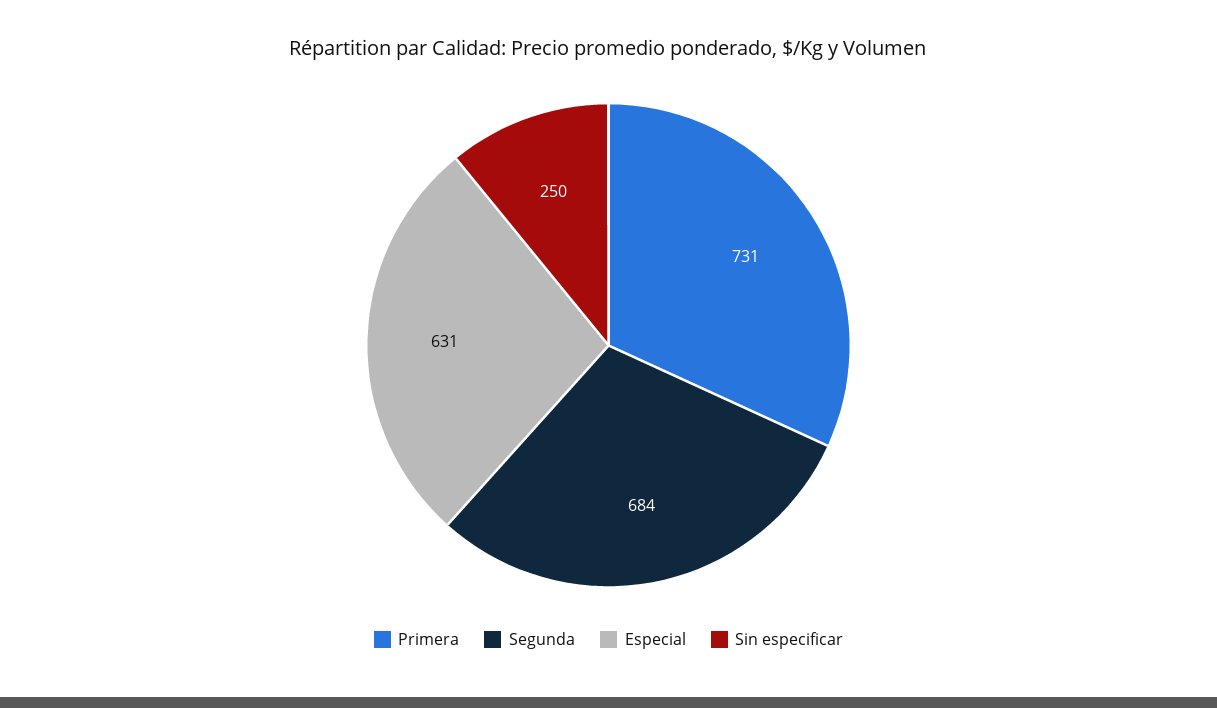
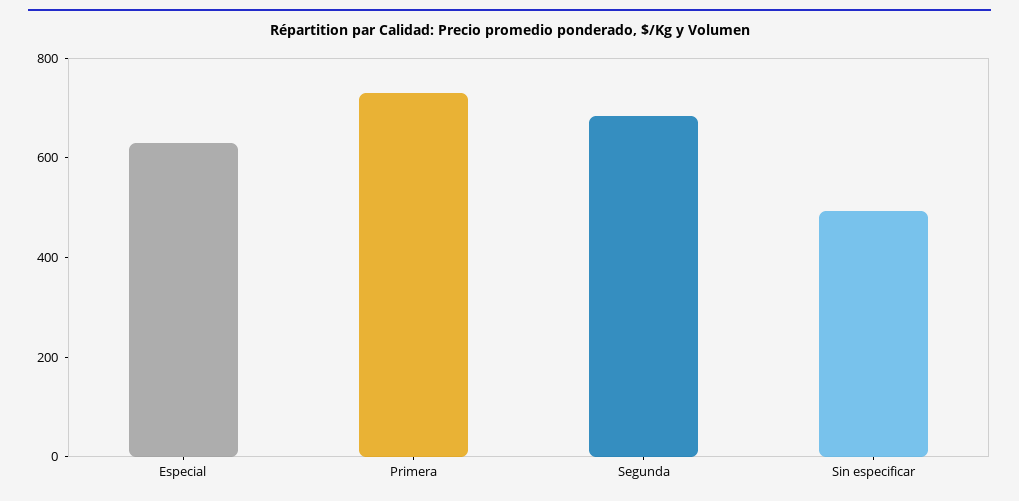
Sin especificar: 250 -> 500

